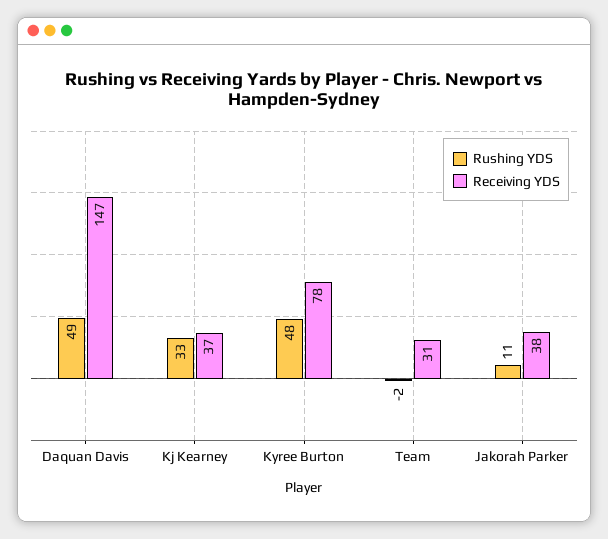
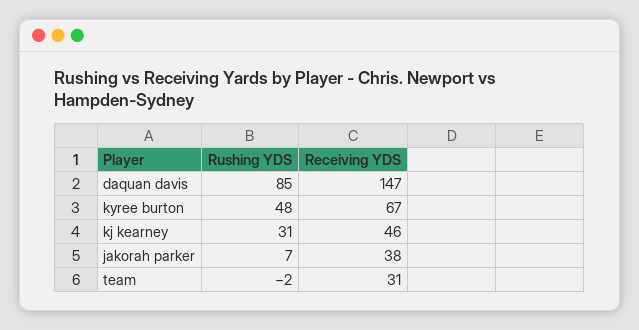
Rushing YDS, Daquan Davis: 49 -> 85
Rushing YDS, Kj Kearney: 33 -> 31
Receiving YDS, Kj Kearney: 37 -> 46
Receiving YDS, Kyree Burton: 78 -> 67
Rushing YDS, Jakorah Parker: 11 -> 7

